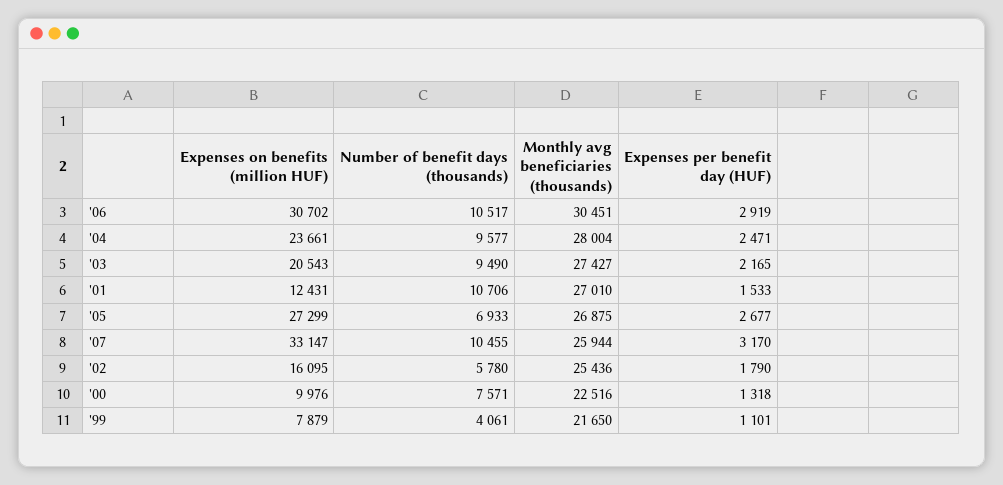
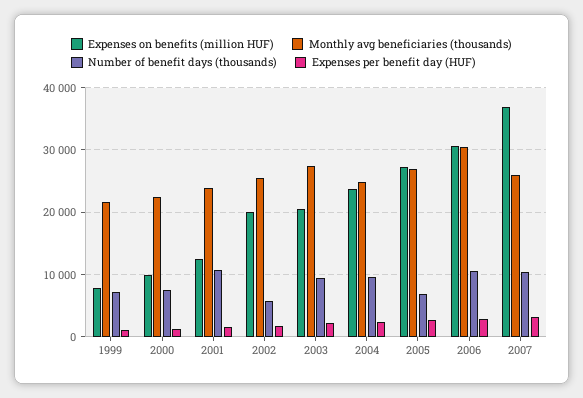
Monthly avg beneficiaries (thousands), '04: 28004 -> 25000
Monthly avg beneficiaries (thousands), '01: 27010 -> 24000
Expenses on benefits (million HUF), '07: 33147 -> 37000
Expenses on benefits (million HUF), '02: 16095 -> 20000
Number of benefit days (thousands), '99: 4061 -> 7000

